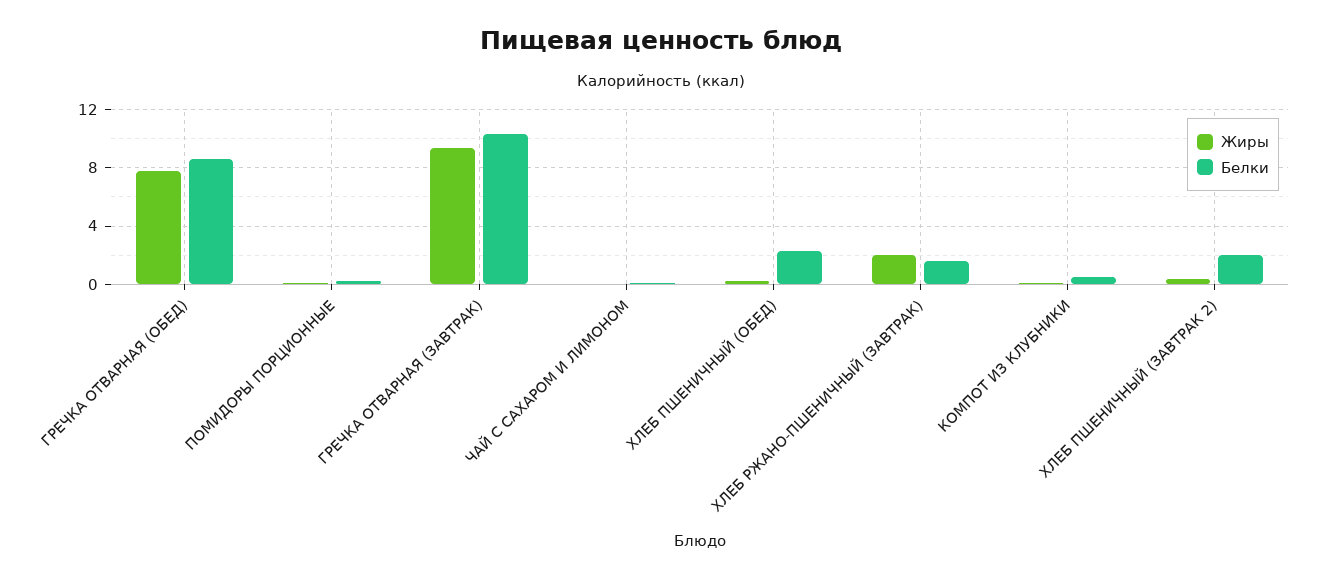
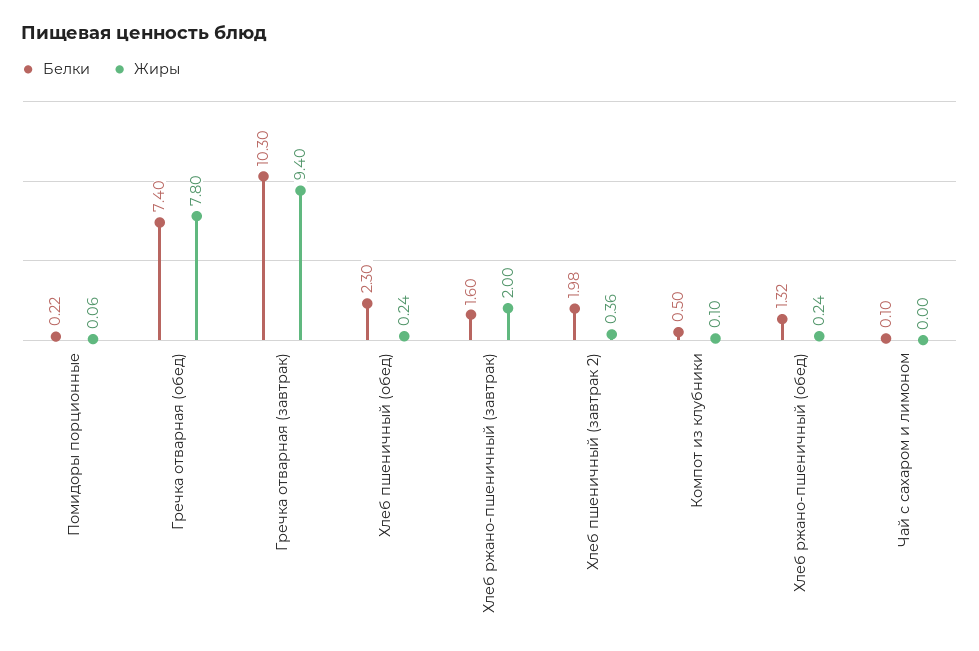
Белки, ГРЕЧКА ОТВАРНАЯ (ОБЕД): 8.5 -> 7.4
Белки, Хлеб ржано-пшеничный (обед): none -> 1.32
Жиры, Хлеб ржано-пшеничный (обед): none -> 0.24

